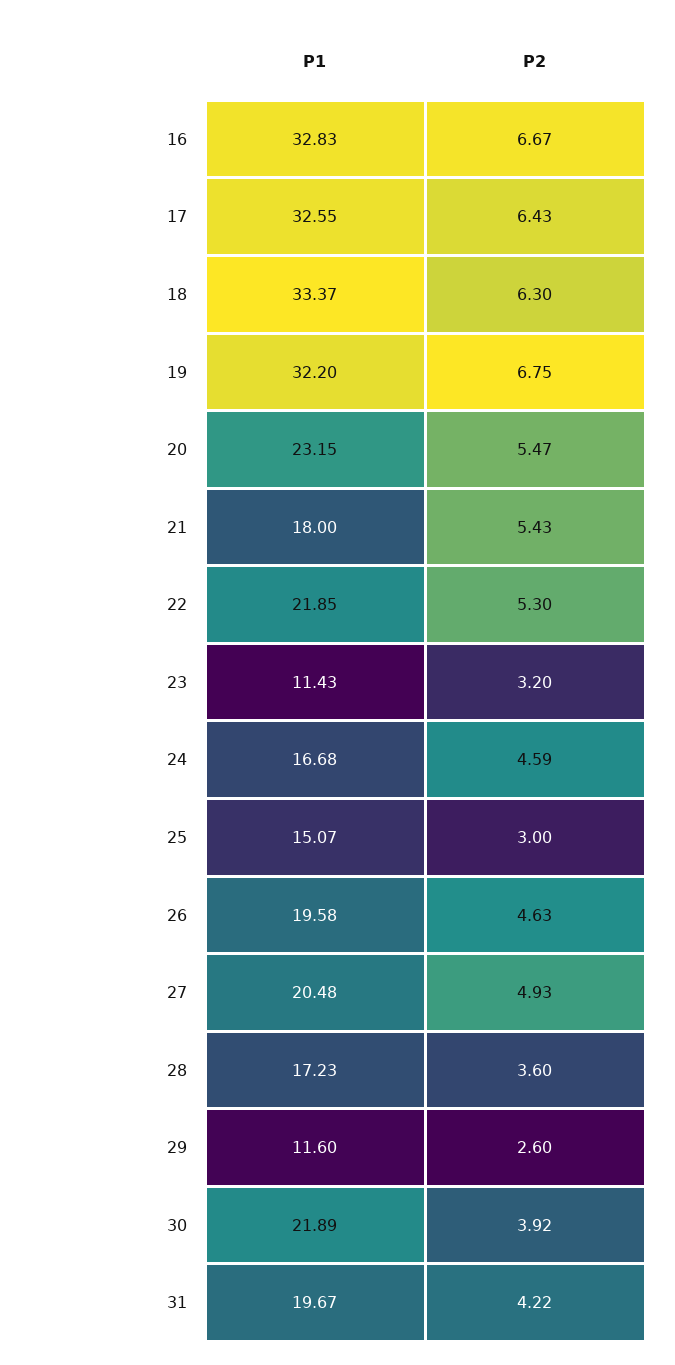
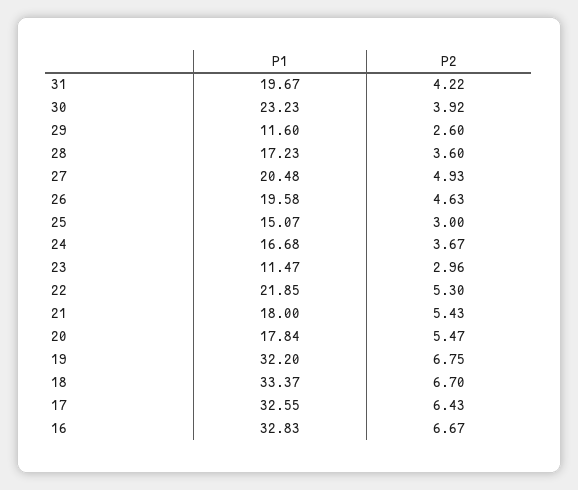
P2, 18: 6.3 -> 6.7
P1, 20: 23.15 -> 17.84
P1, 23: 11.43 -> 11.47
P2, 23: 3.2 -> 2.96
P2, 24: 4.59 -> 3.67
P1, 30: 21.89 -> 23.23

